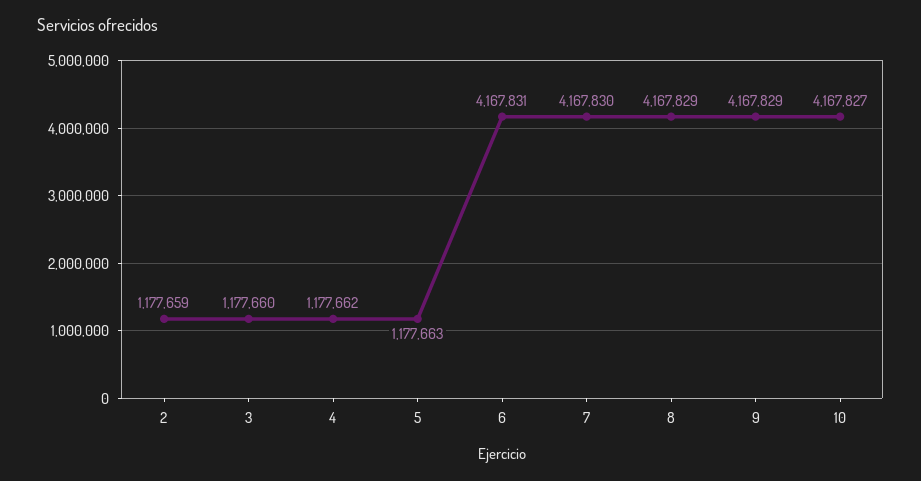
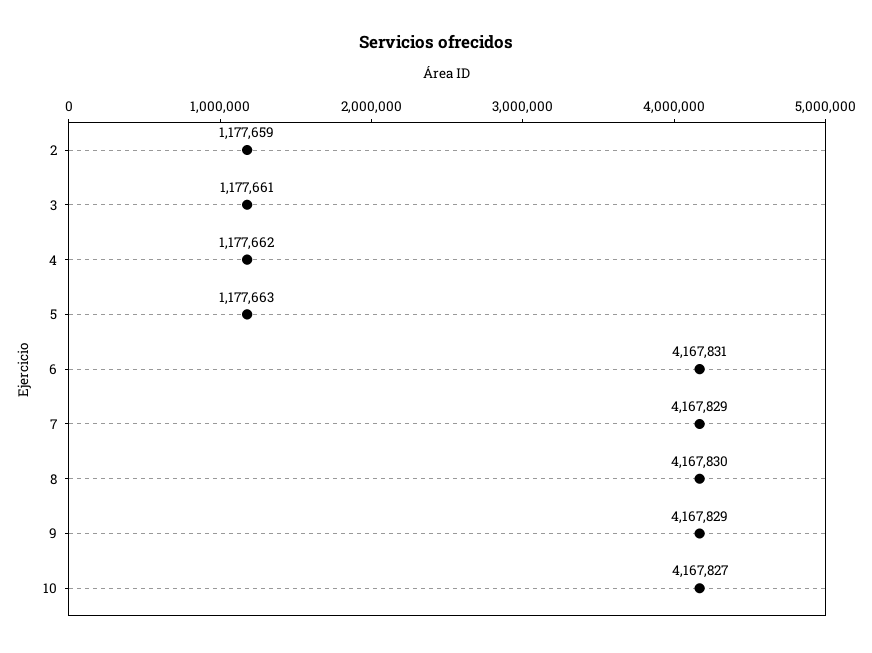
3: 1177660 -> 1177661
7: 4167830 -> 4167829
8: 4167829 -> 4167830

